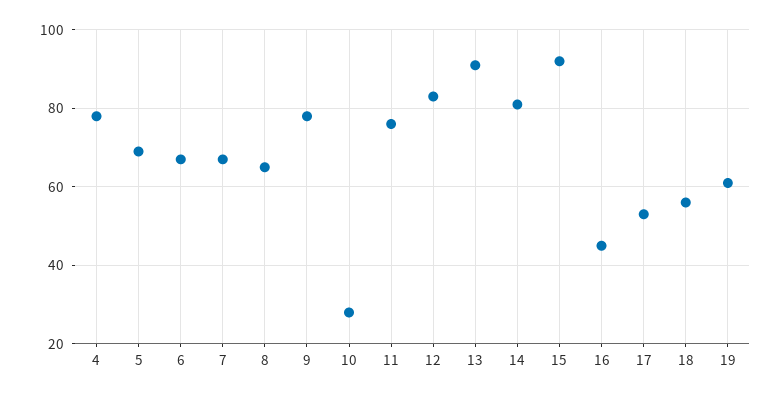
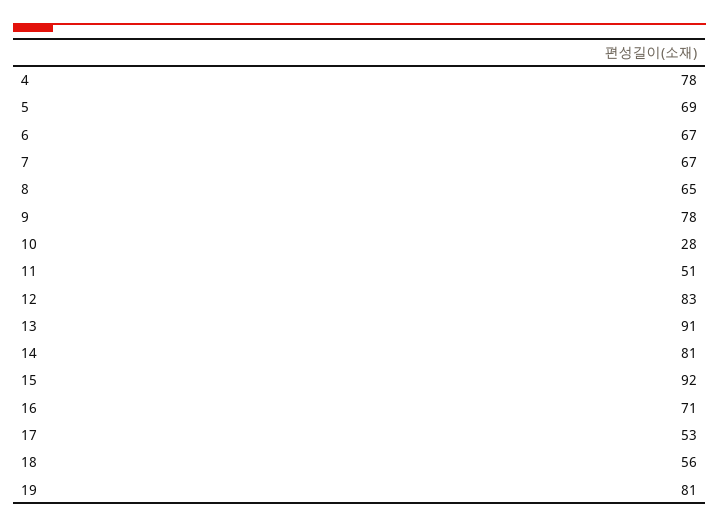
11: 75 -> 51
16: 45 -> 71
19: 60 -> 81

